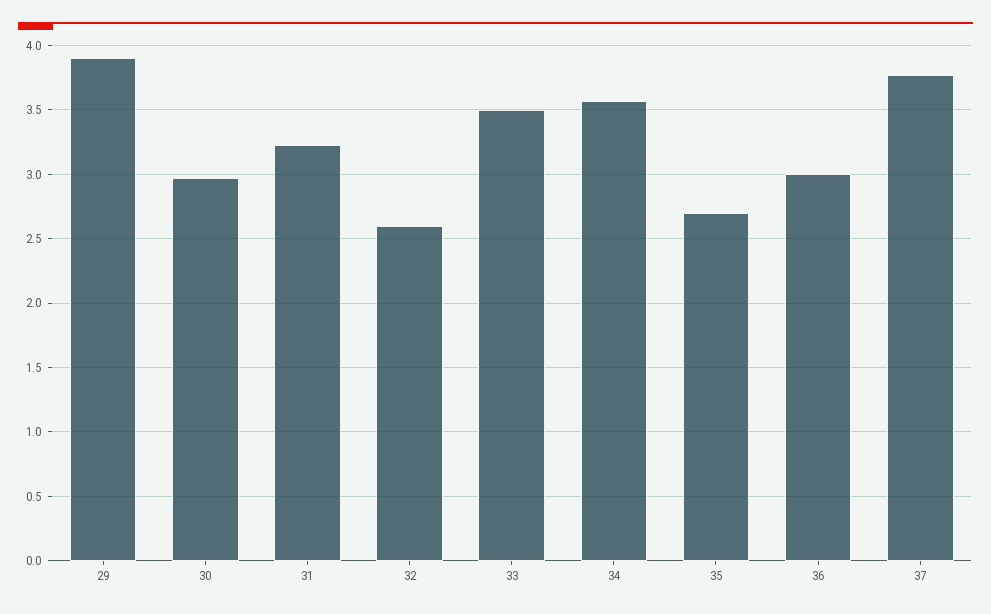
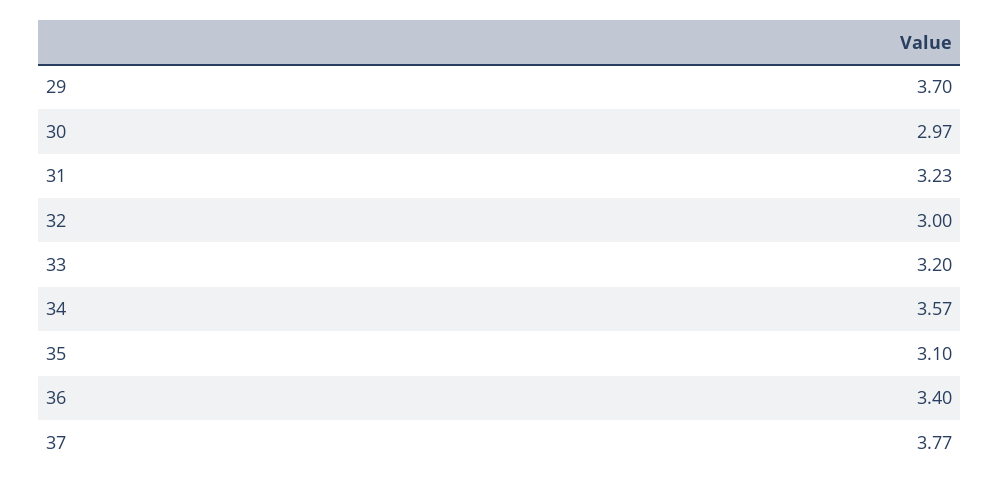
29: 3.9 -> 3.7
32: 2.6 -> 3
33: 3.5 -> 3.2
35: 2.7 -> 3.1
36: 3 -> 3.4

